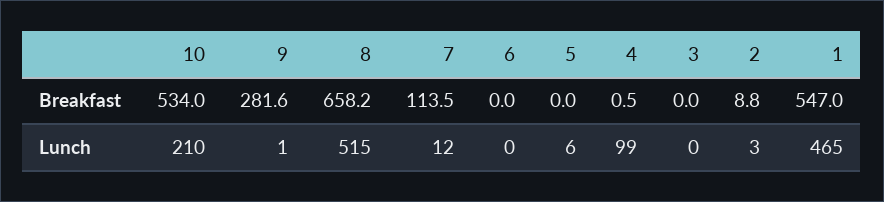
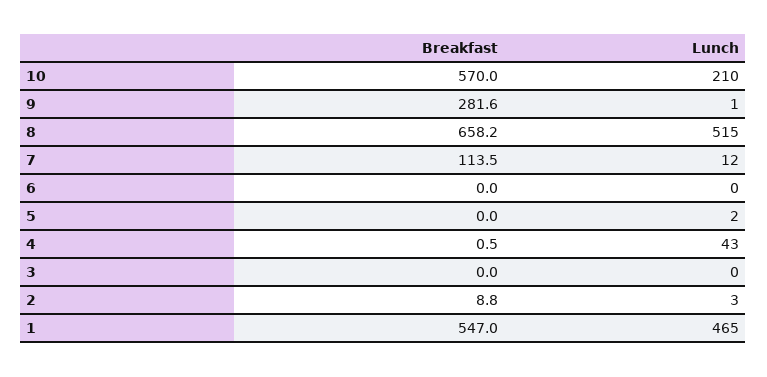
10, Breakfast: 534 -> 570
5, Lunch: 6 -> 2
4, Lunch: 99 -> 43

